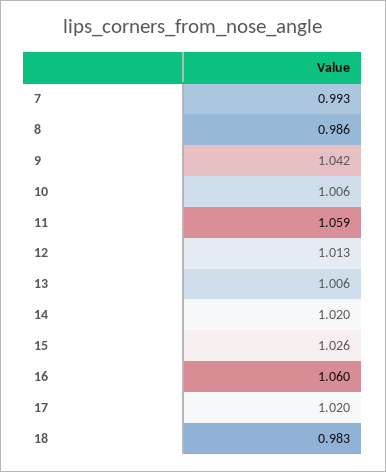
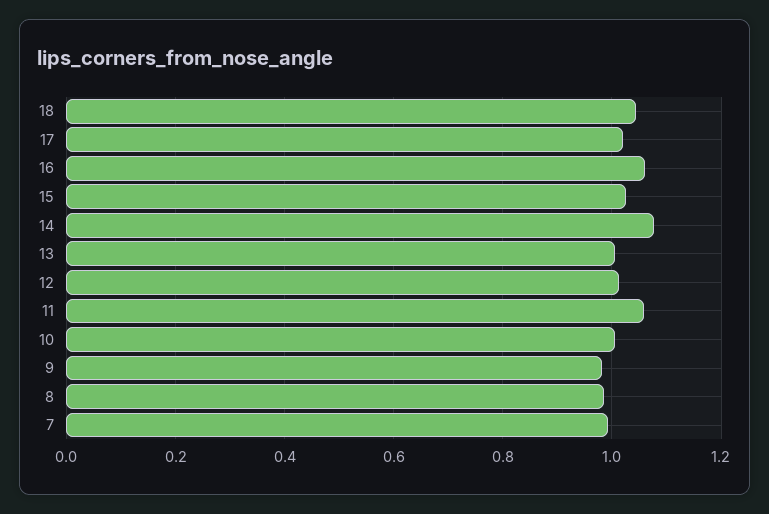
9: 1.042 -> 0.98
14: 1.02 -> 1.08
18: 0.983 -> 1.04

